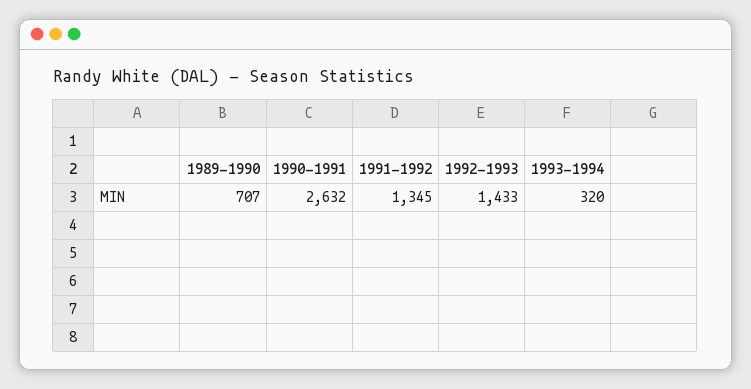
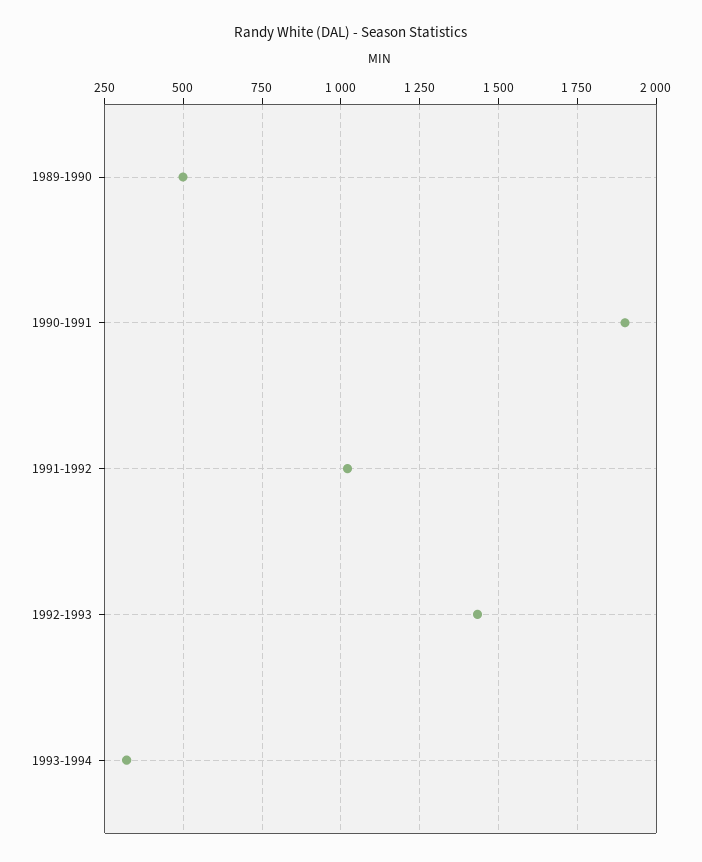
1989-1990: 707 -> 500
1990-1991: 2632 -> 1900
1991-1992: 1345 -> 1025

